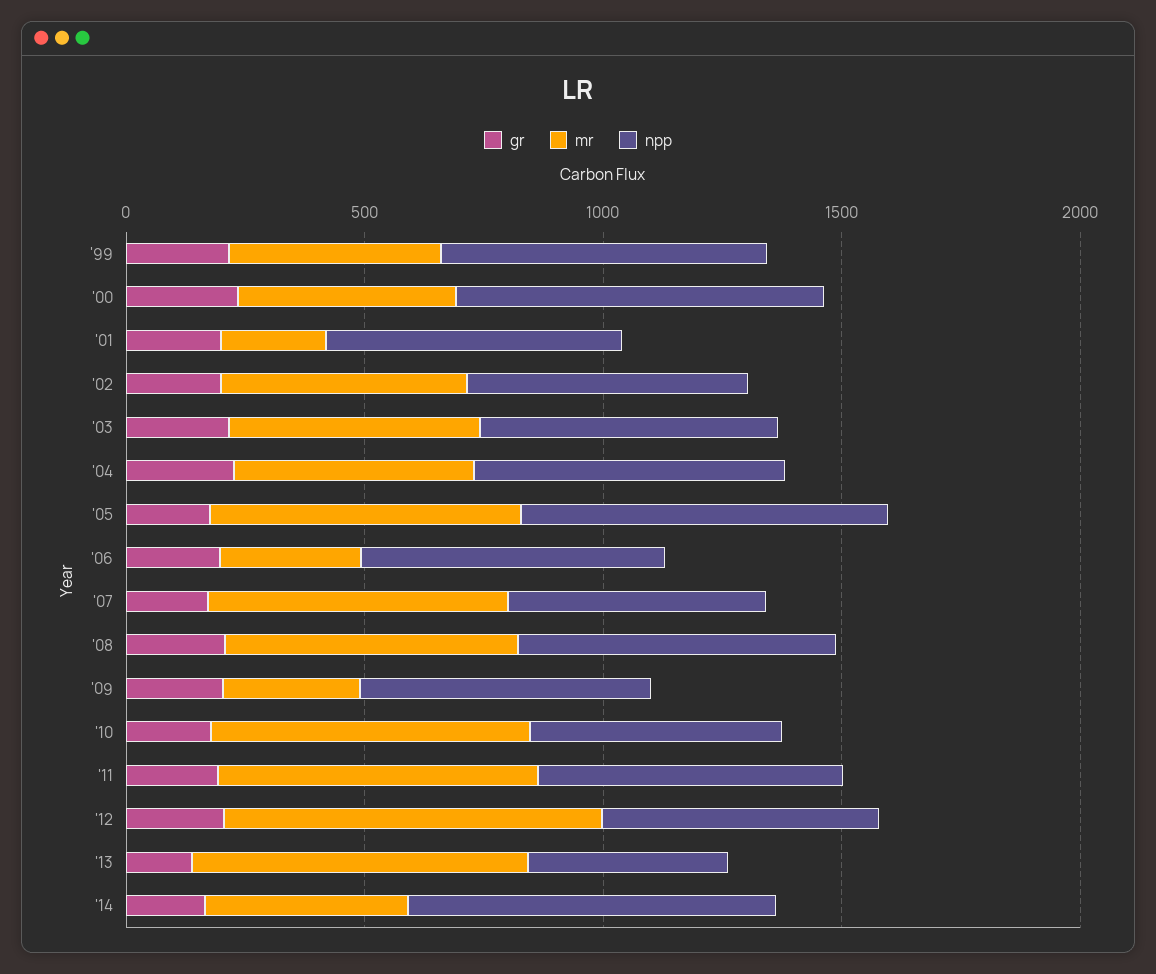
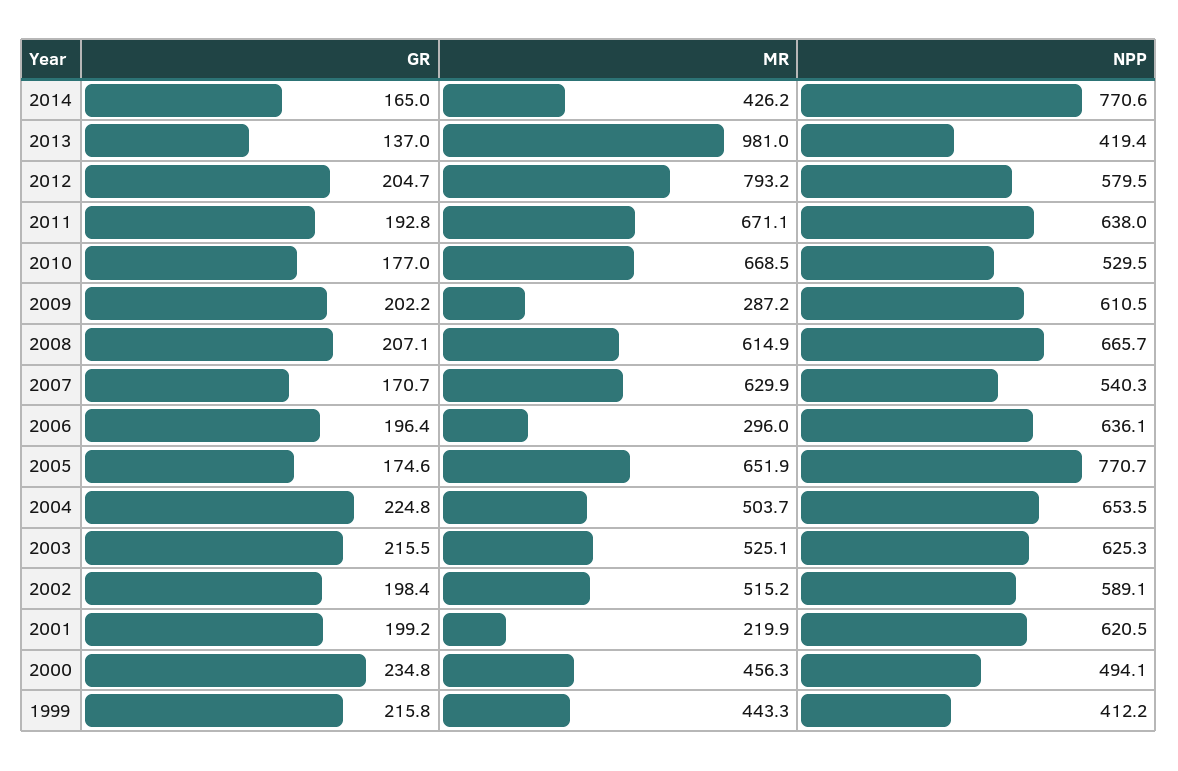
npp, '99: 700 -> 412.2
npp, '00: 800 -> 494.1
mr, '13: 700 -> 981

